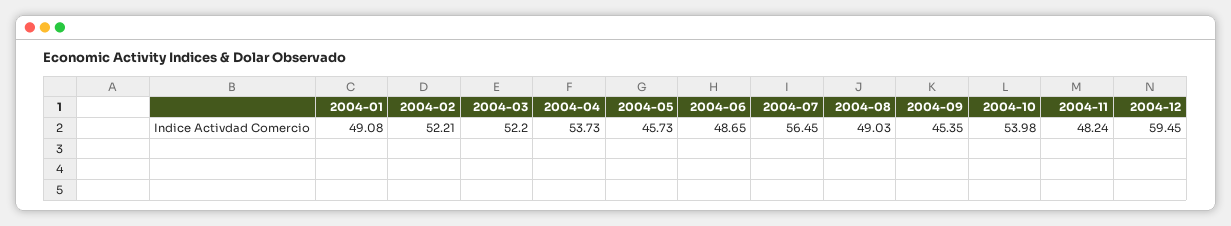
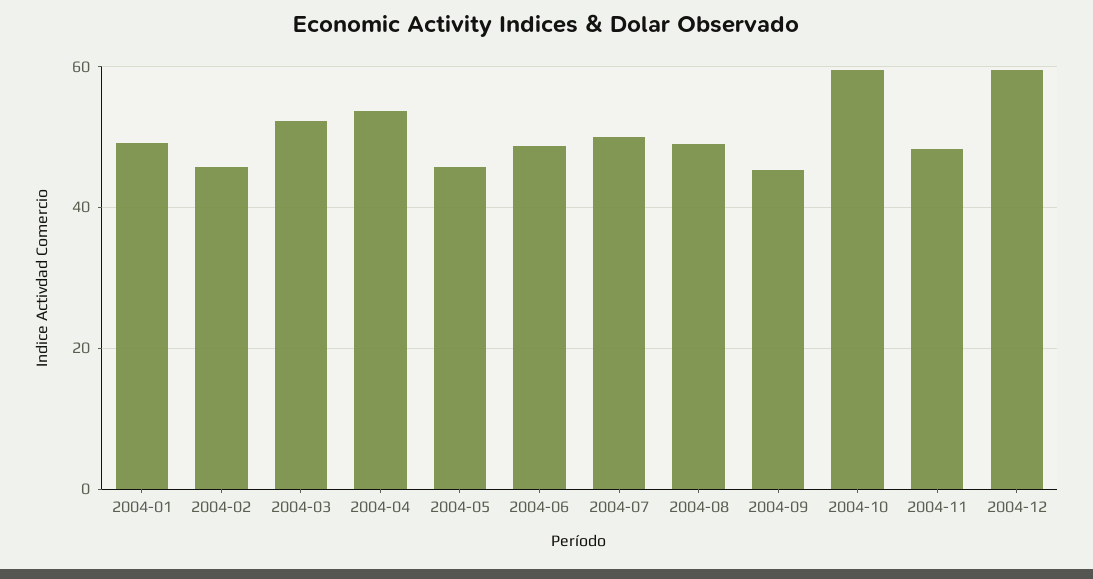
2004-02: 52.21 -> 46
2004-07: 56.45 -> 50
2004-10: 53.98 -> 60

